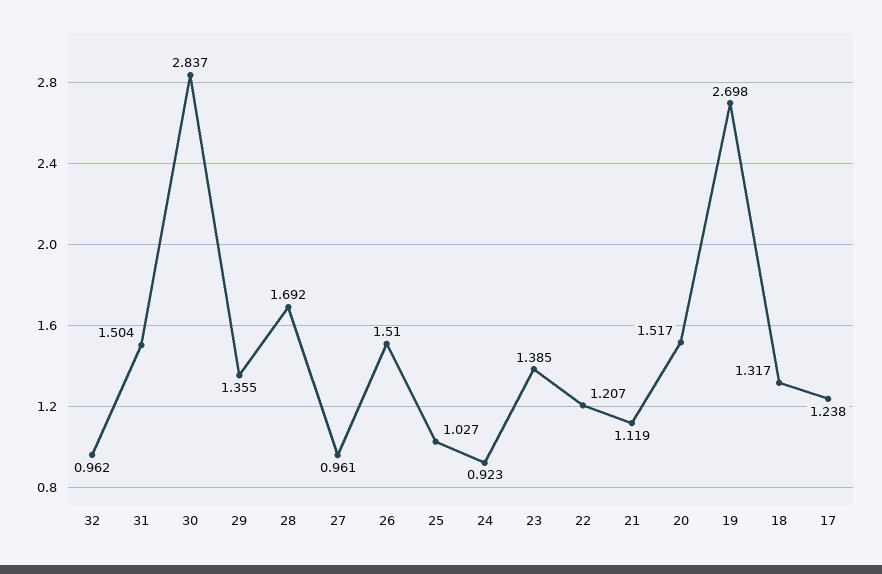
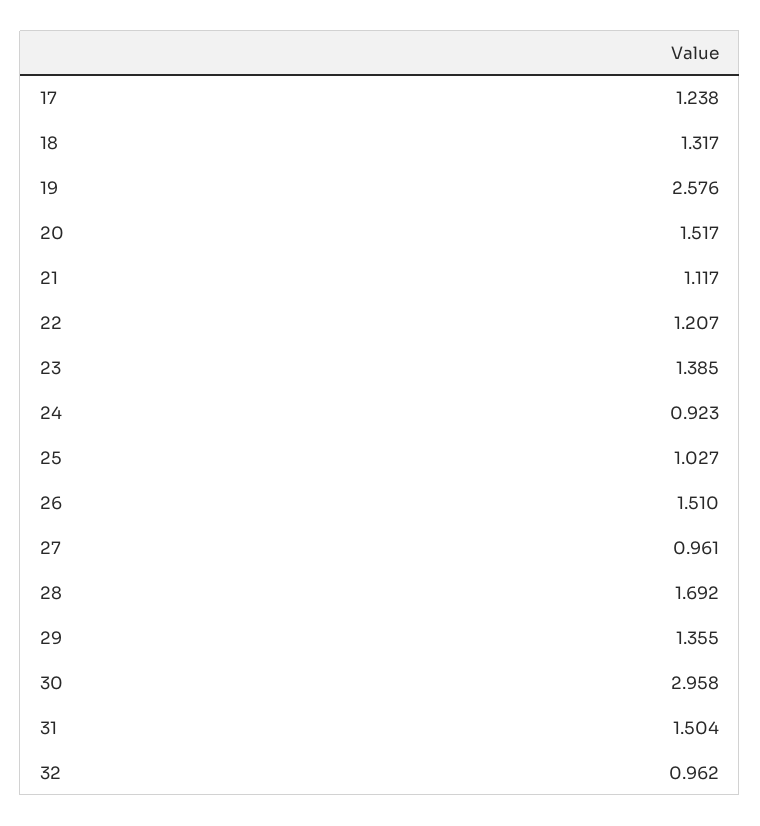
30: 2.837 -> 2.958
21: 1.119 -> 1.117
19: 2.698 -> 2.576

